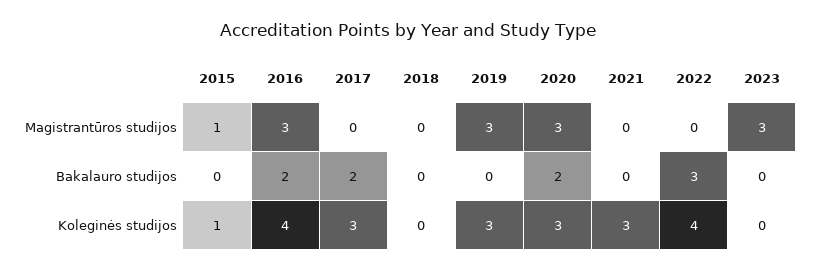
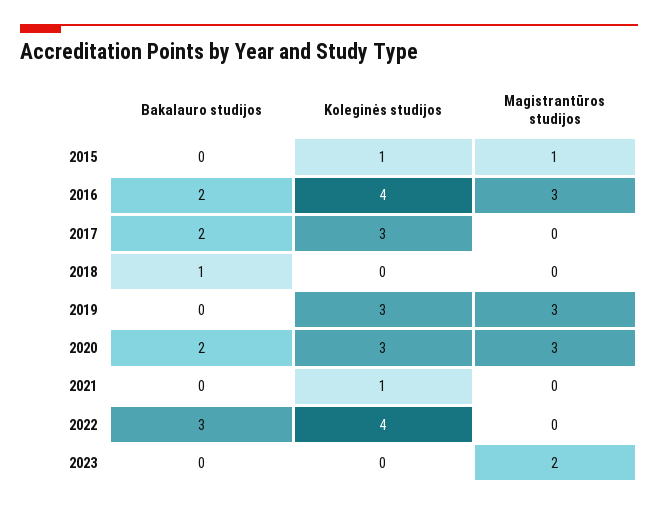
2023, Magistrantūros studijos: 3 -> 2
2018, Bakalauro studijos: 0 -> 1
2021, Koleginės studijos: 3 -> 1

